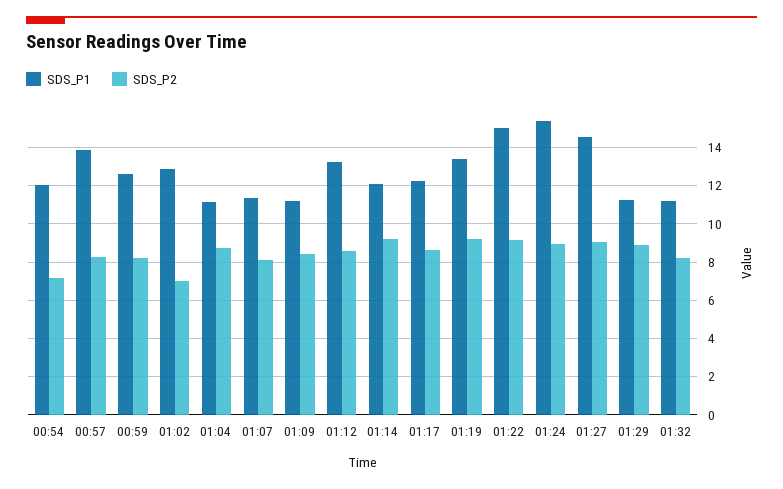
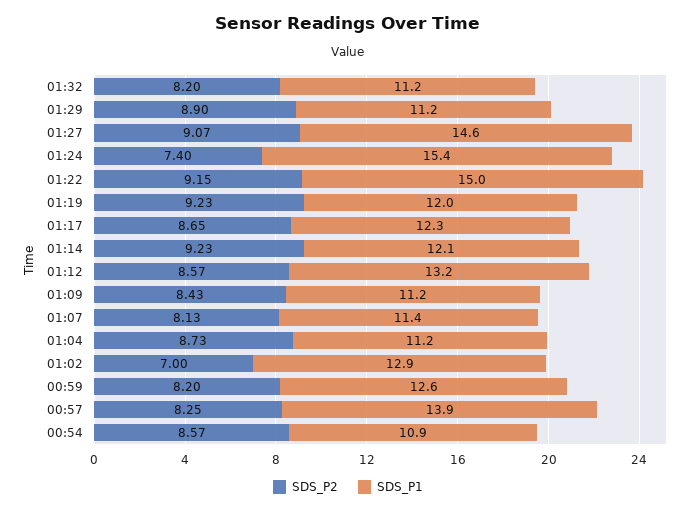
SDS_P1, 00:54: 12 -> 10.9
SDS_P2, 00:54: 7 -> 8.57
SDS_P1, 01:19: 13.5 -> 12
SDS_P2, 01:24: 9 -> 7.4

